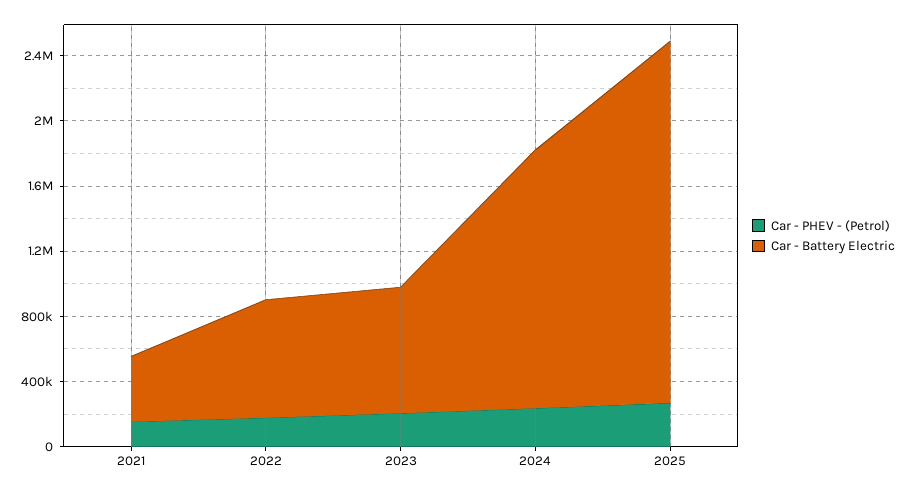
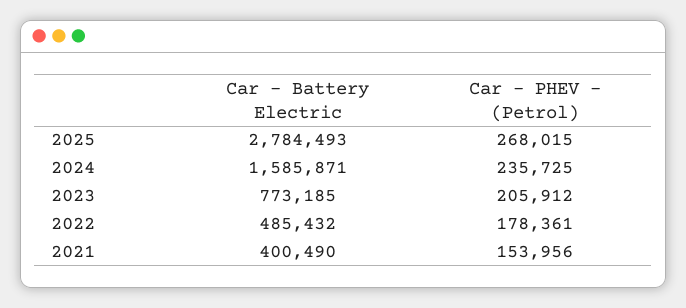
Car - Battery Electric, 2022: 700000 -> 485432
Car - Battery Electric, 2025: 2200000 -> 2784493

